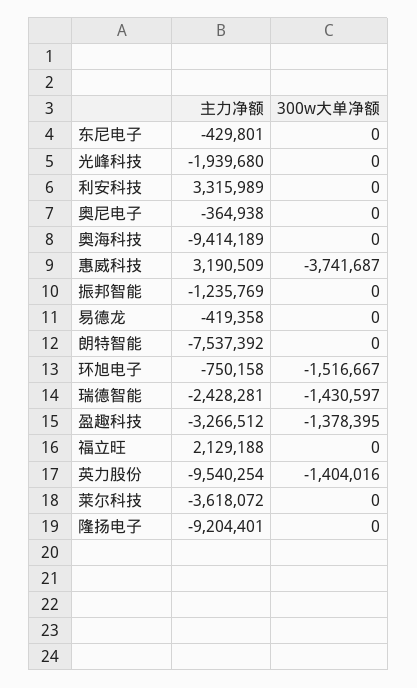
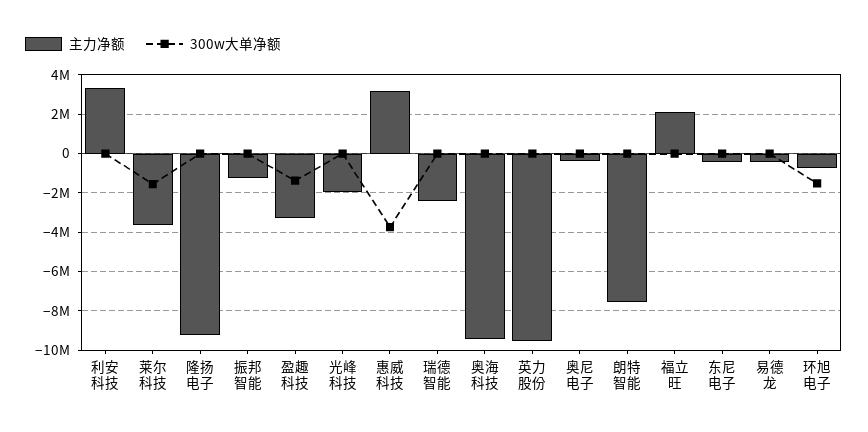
300w大单净额, 瑞德智能: -1430597 -> 0
300w大单净额, 英力股份: -1404016 -> 0
300w大单净额, 莱尔科技: 0 -> -1500000

